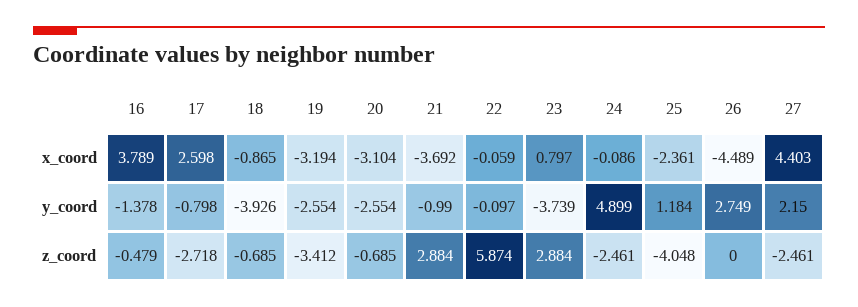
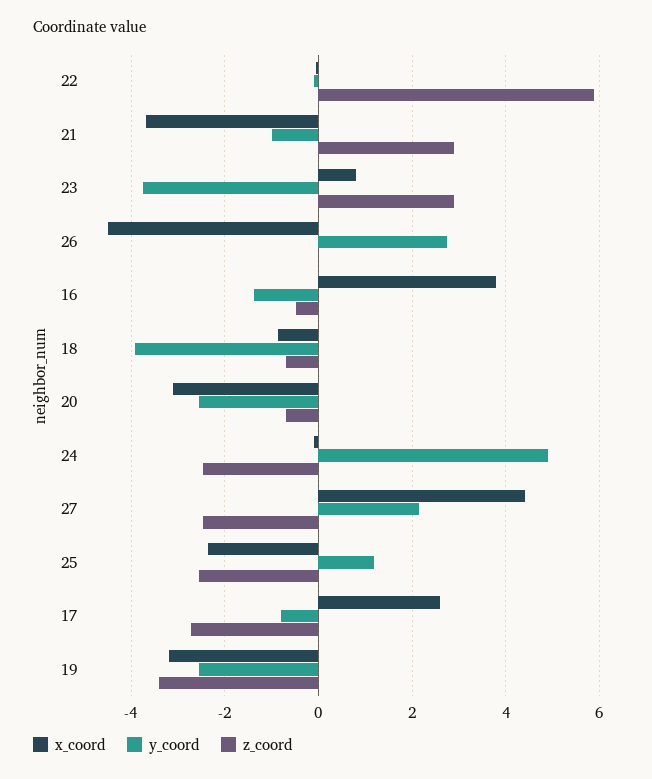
z_coord, 25: -4.048 -> -2.6

